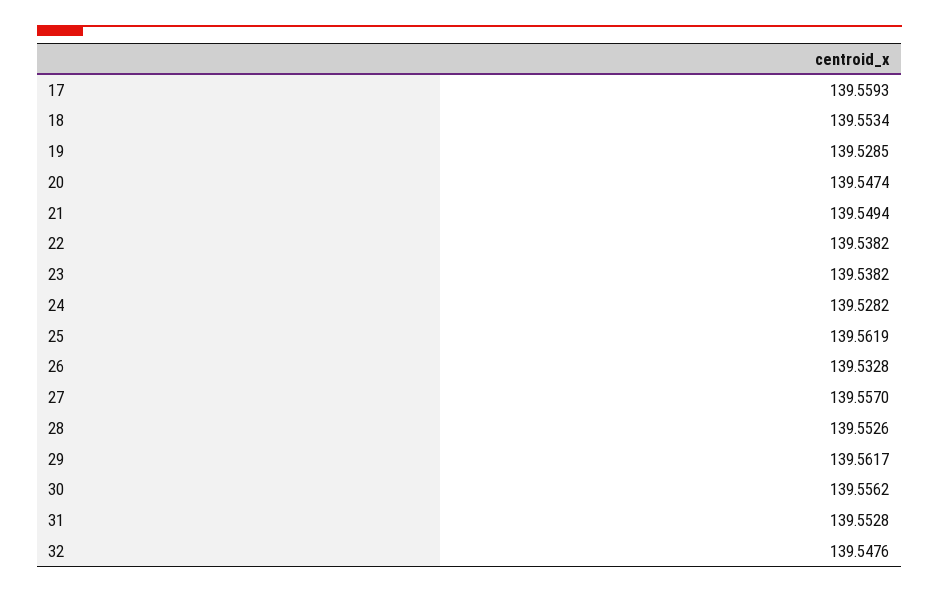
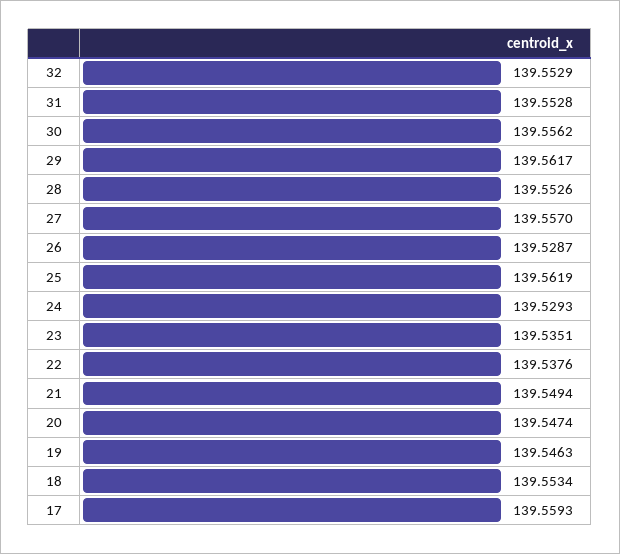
19: 139.5285 -> 139.5463
22: 139.5382 -> 139.5376
23: 139.5382 -> 139.5351
24: 139.5282 -> 139.5293
26: 139.5328 -> 139.5287
32: 139.5476 -> 139.5529

